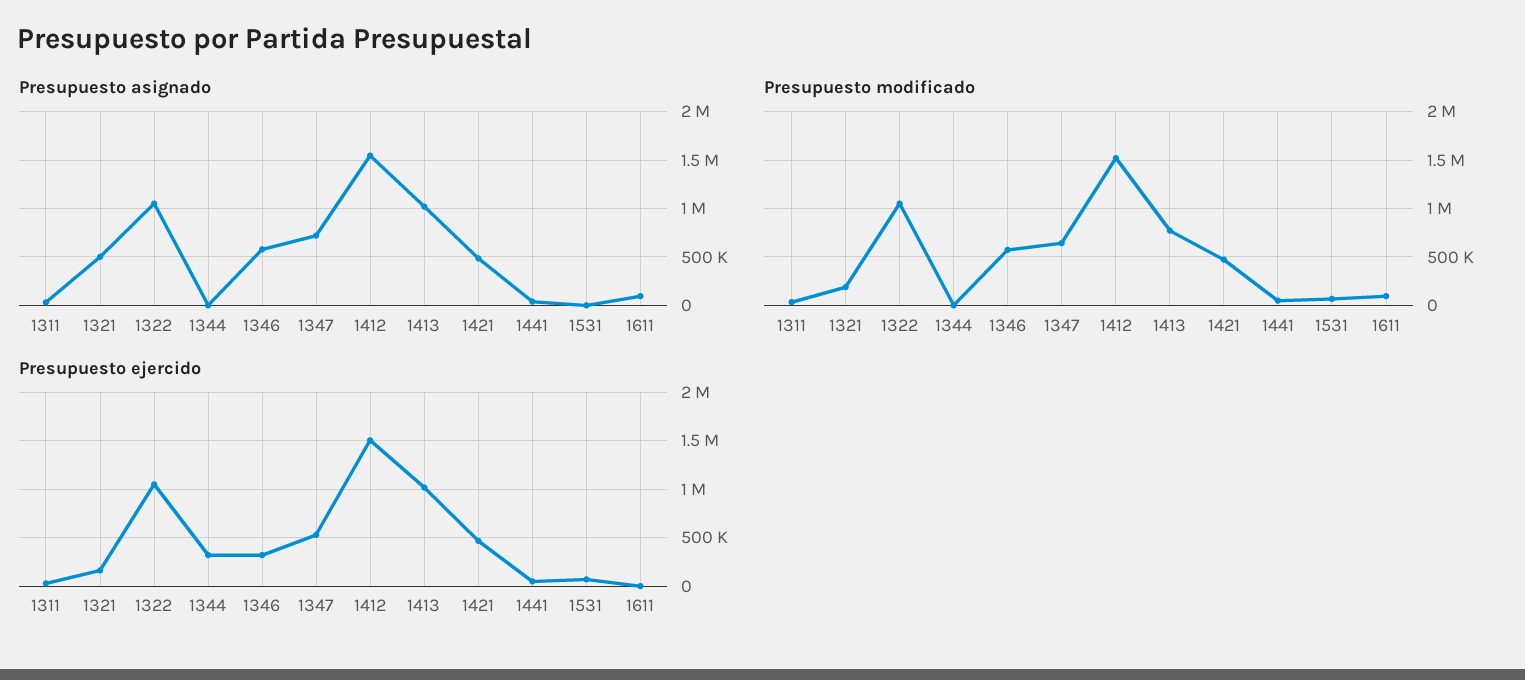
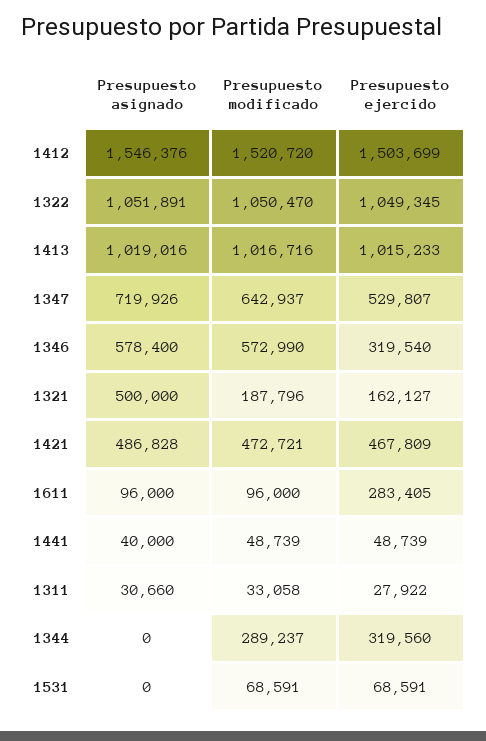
Presupuesto modificado, 1344: 0 -> 289237
Presupuesto modificado, 1413: 800000 -> 1016716
Presupuesto ejercido, 1611: 0 -> 283405

